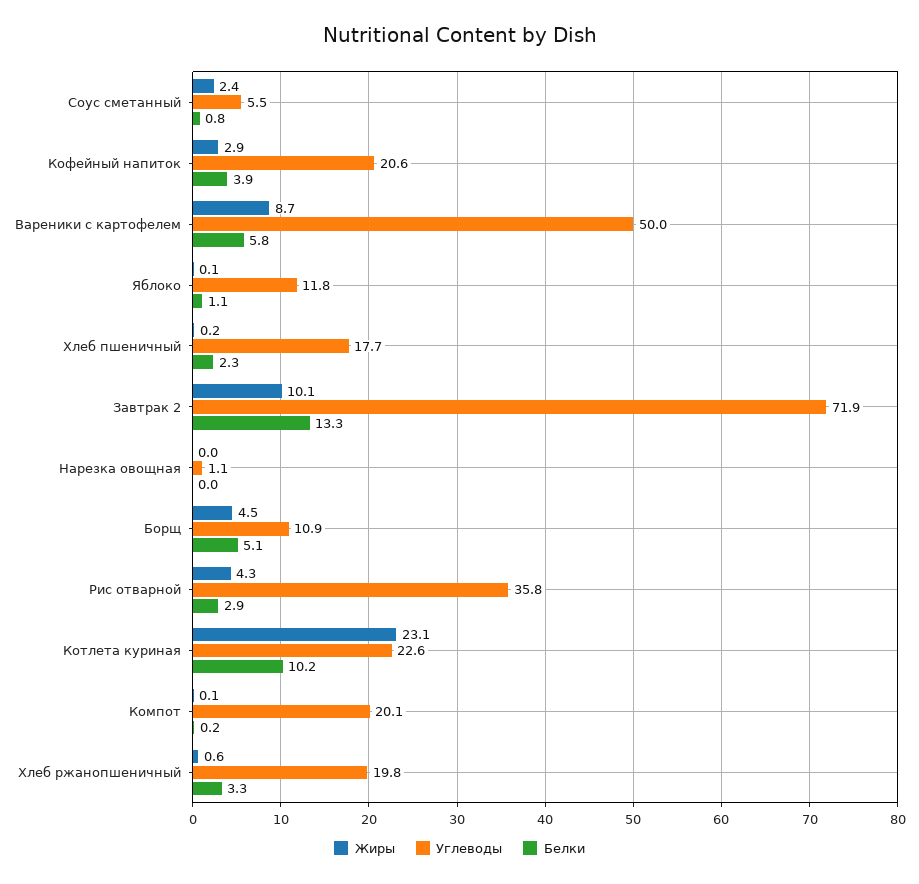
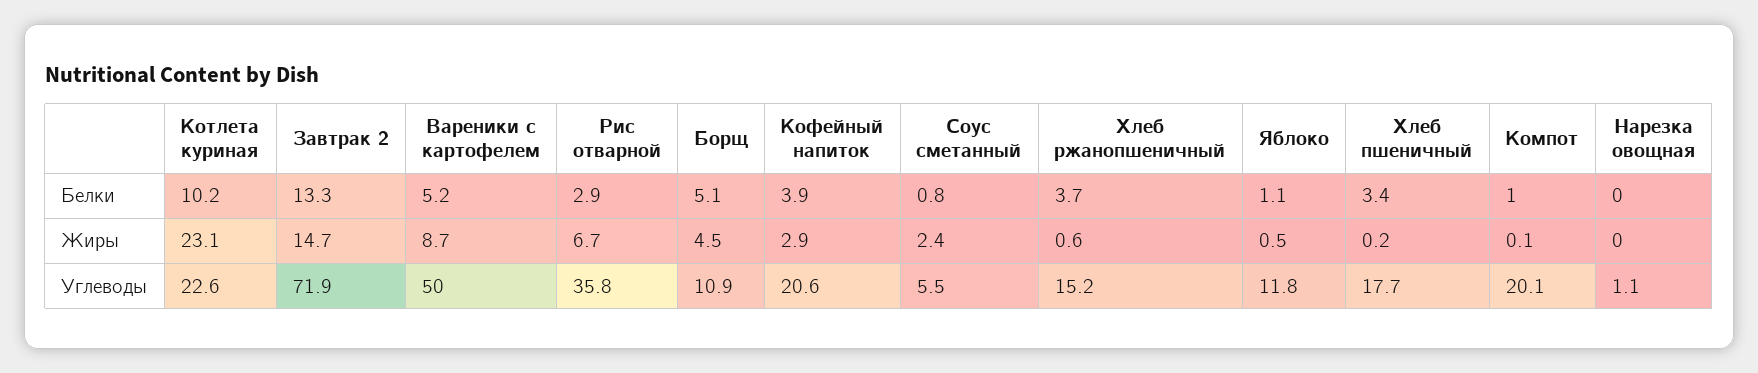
Белки, Вареники с картофелем: 5.8 -> 5.2
Жиры, Яблоко: 0.1 -> 0.5
Белки, Хлеб пшеничный: 2.3 -> 3.4
Жиры, Завтрак 2: 10.1 -> 14.7
Жиры, Рис отварной: 4.3 -> 6.7
Белки, Компот: 0.2 -> 1
Углеводы, Хлеб ржанопшеничный: 19.8 -> 15.2
Белки, Хлеб ржанопшеничный: 3.3 -> 3.7

